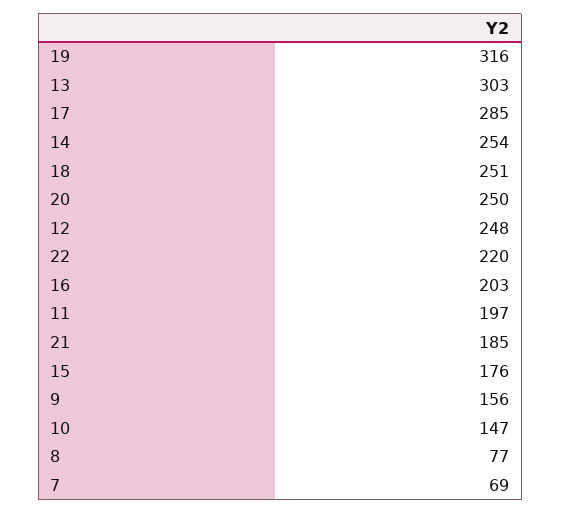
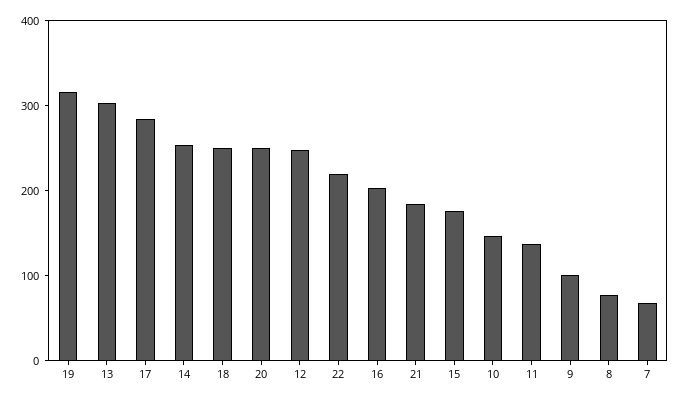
11: 197 -> 140
9: 156 -> 100

